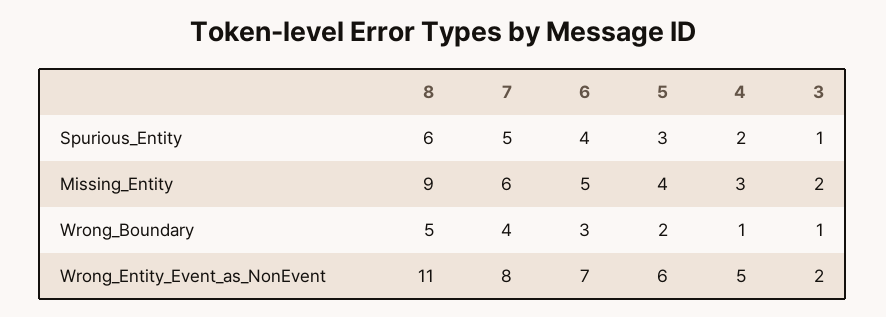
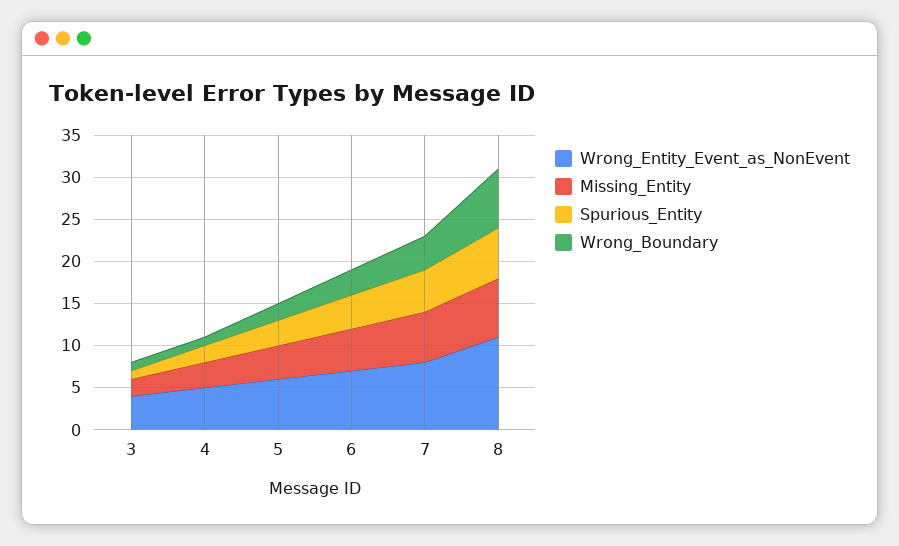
Missing_Entity, 8: 9 -> 7
Wrong_Boundary, 8: 5 -> 7
Wrong_Entity_Event_as_NonEvent, 3: 2 -> 4

